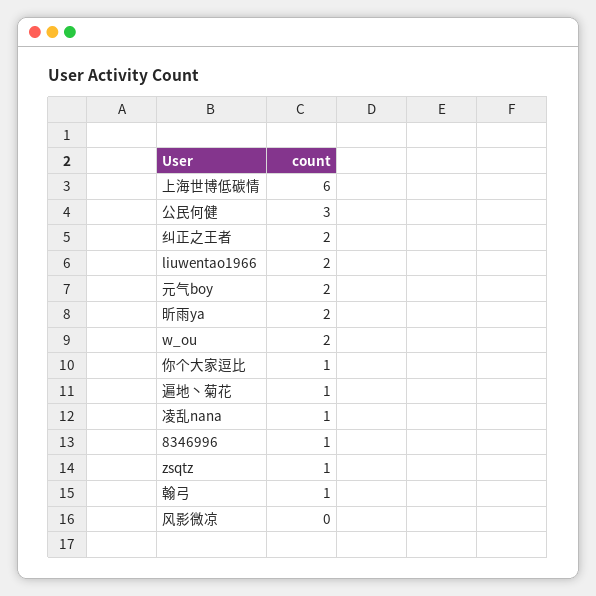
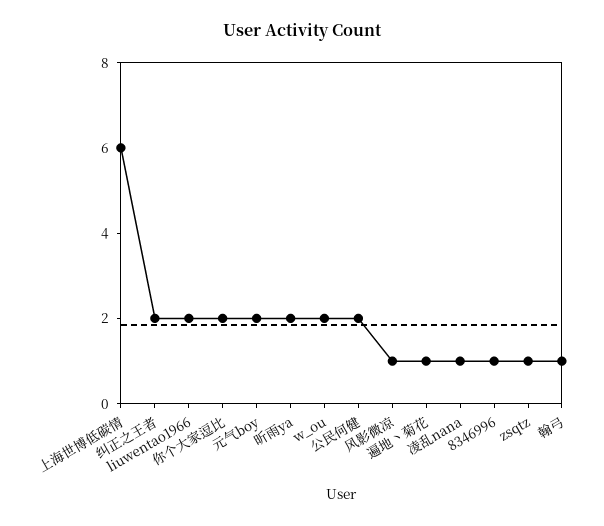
公民何健: 3 -> 2
你个大家逗比: 1 -> 2
风影微凉: 0 -> 1

